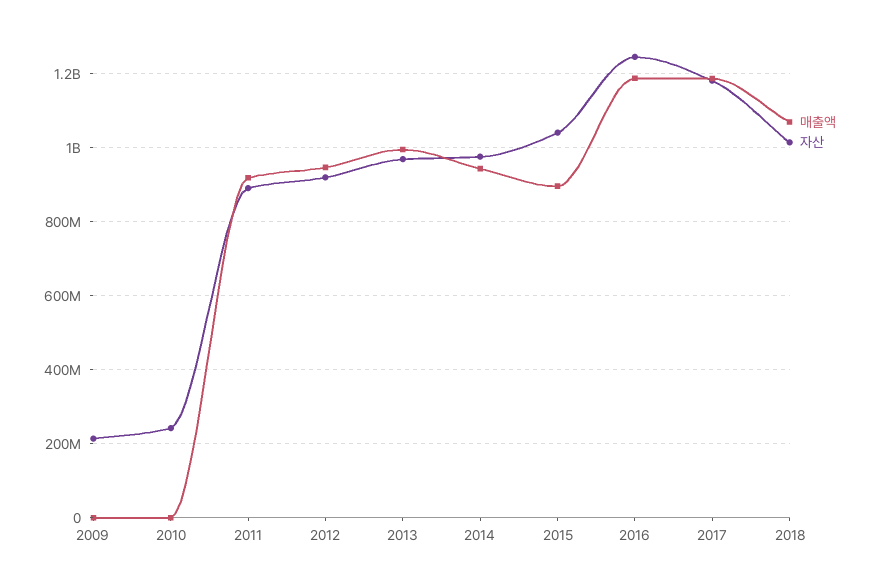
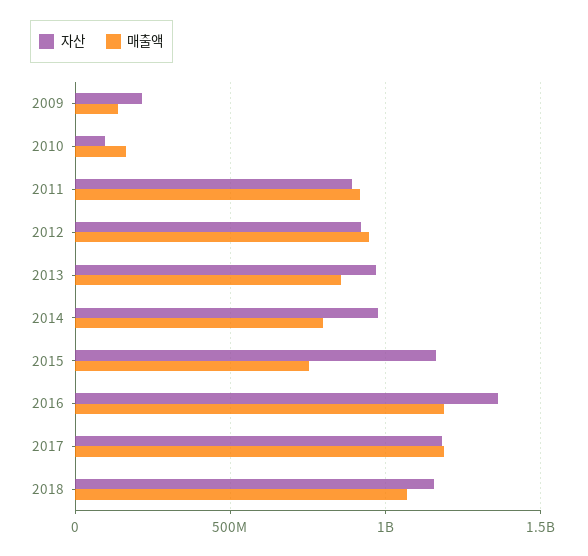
매출액, 2009: 0 -> 150000000
매출액, 2010: 0 -> 150000000
자산, 2010: 240000000 -> 100000000
매출액, 2013: 1000000000 -> 850000000
매출액, 2014: 940000000 -> 800000000
매출액, 2015: 900000000 -> 750000000
자산, 2015: 1040000000 -> 1150000000
자산, 2016: 1240000000 -> 1350000000
자산, 2018: 1020000000 -> 1150000000

